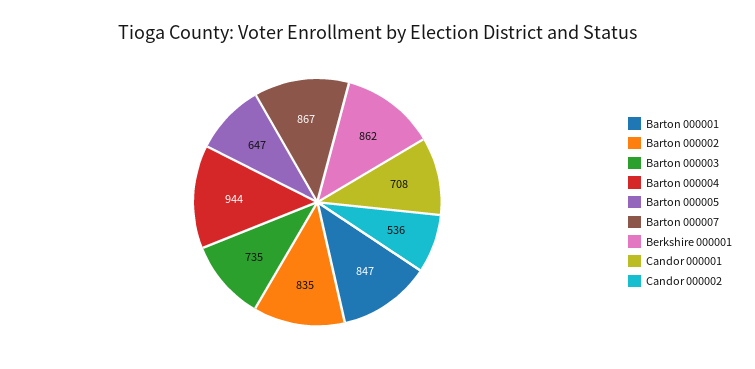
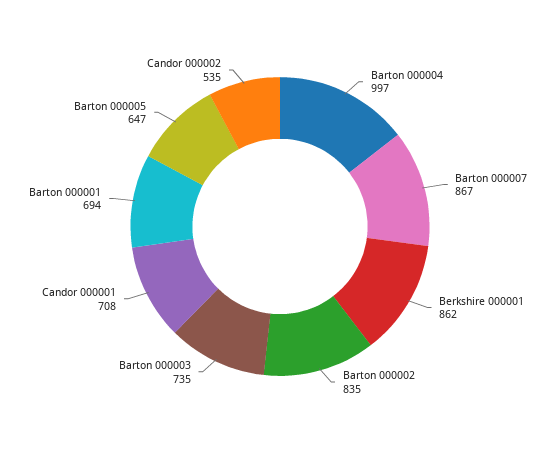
Barton 000001: 847 -> 694
Barton 000004: 944 -> 997
Candor 000002: 536 -> 535

